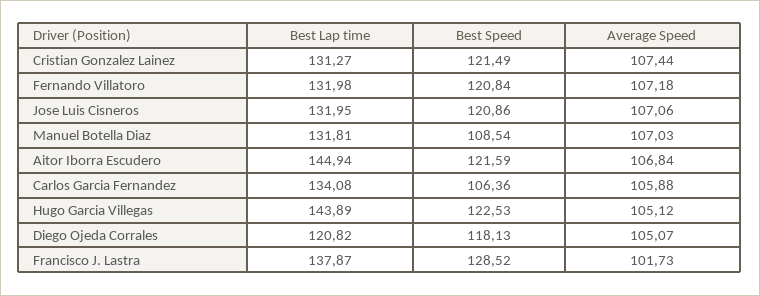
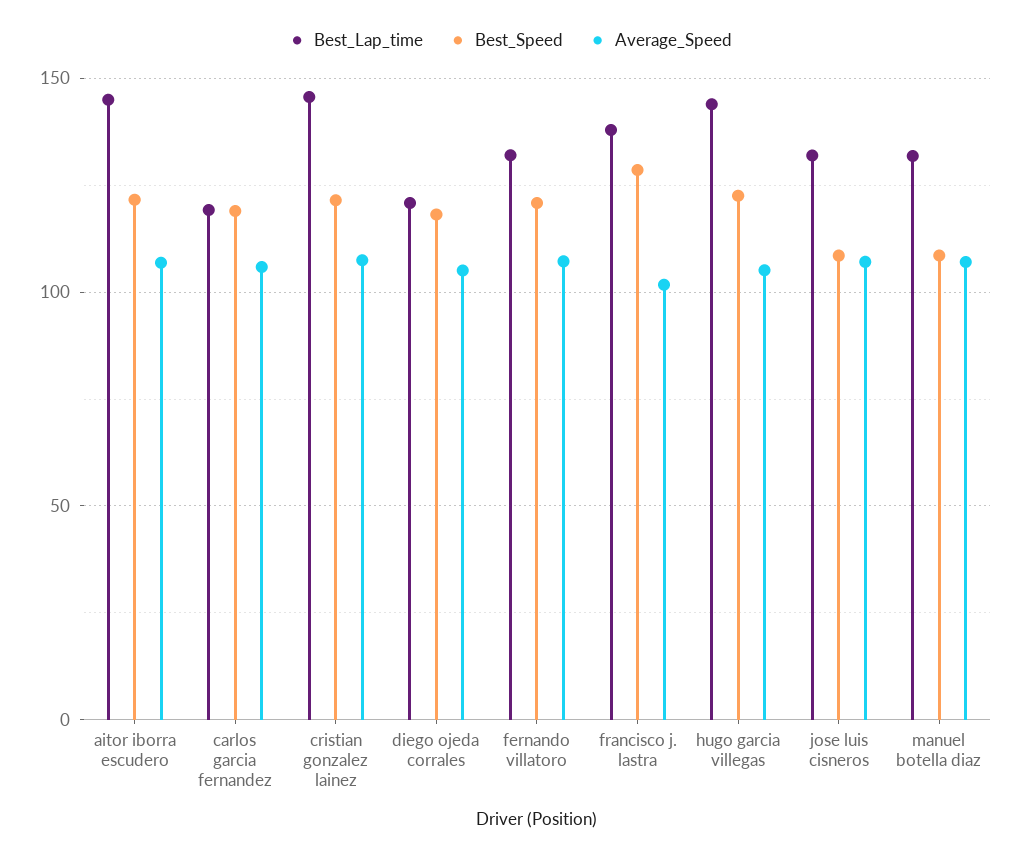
Best Lap time, Cristian Gonzalez Lainez: 131.27 -> 145
Best Speed, Jose Luis Cisneros: 120.86 -> 110
Best Lap time, Carlos Garcia Fernandez: 134.08 -> 120
Best Speed, Carlos Garcia Fernandez: 106.36 -> 120

